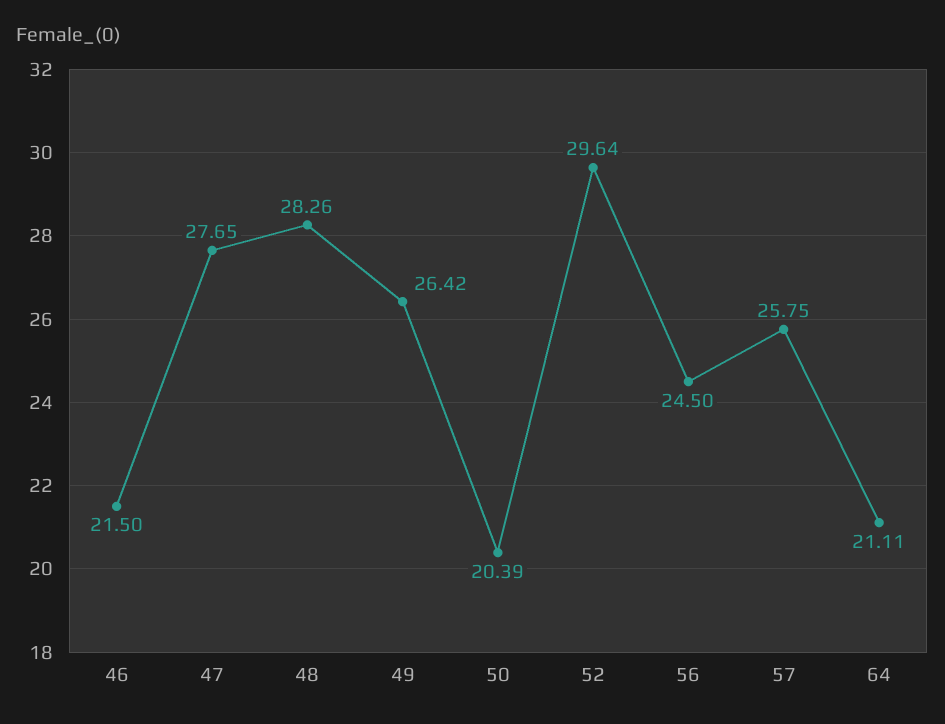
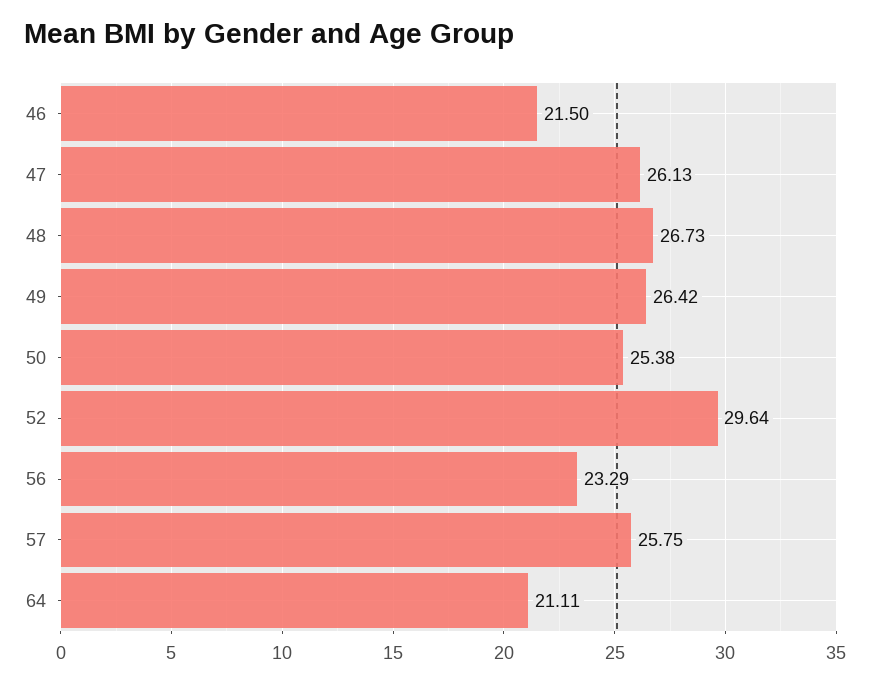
47: 27.65 -> 26.13
48: 28.26 -> 26.73
50: 20.39 -> 25.38
56: 24.5 -> 23.29

